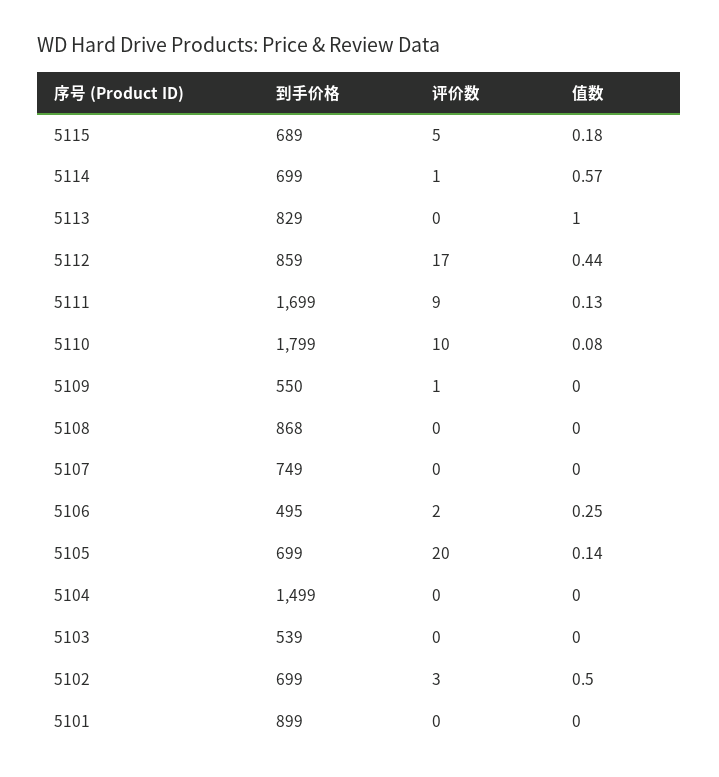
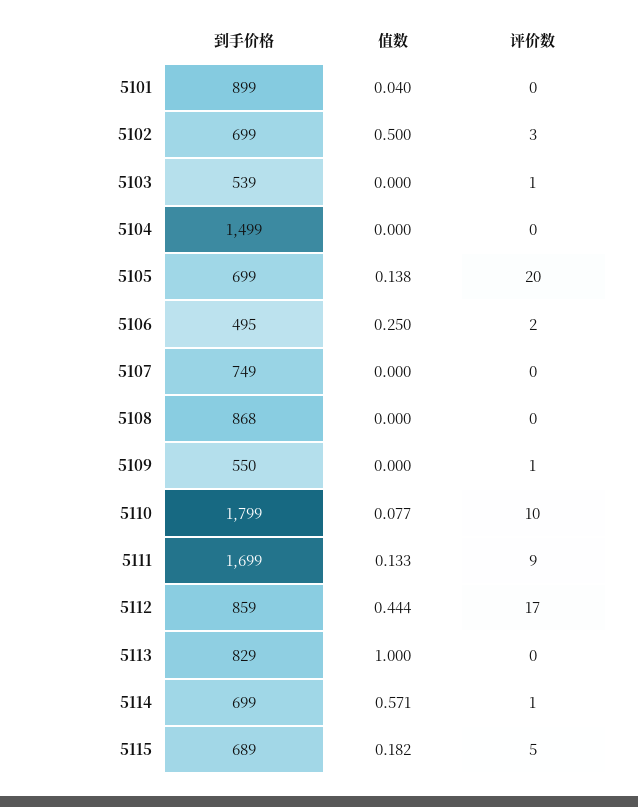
评价数, 5103: 0 -> 1
值数, 5101: 0 -> 0.04

